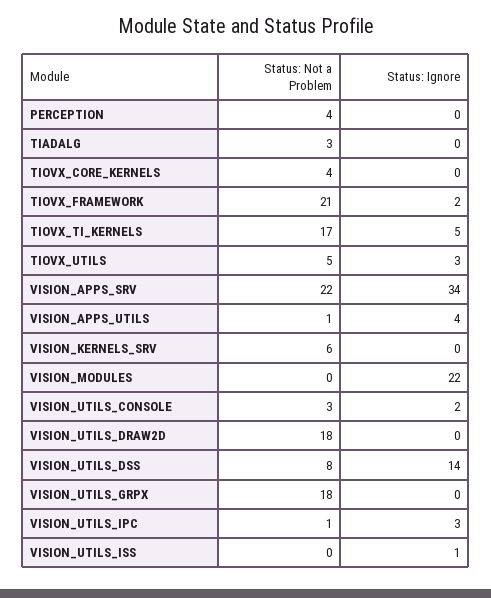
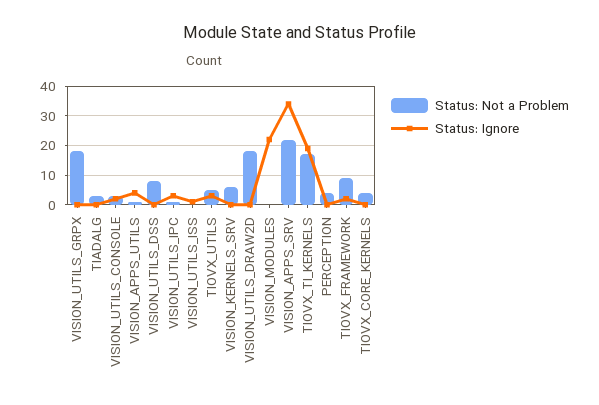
Status: Not a Problem, TIOVX_FRAMEWORK: 21 -> 10
Status: Ignore, TIOVX_TI_KERNELS: 5 -> 20
Status: Ignore, VISION_UTILS_DSS: 14 -> 0

